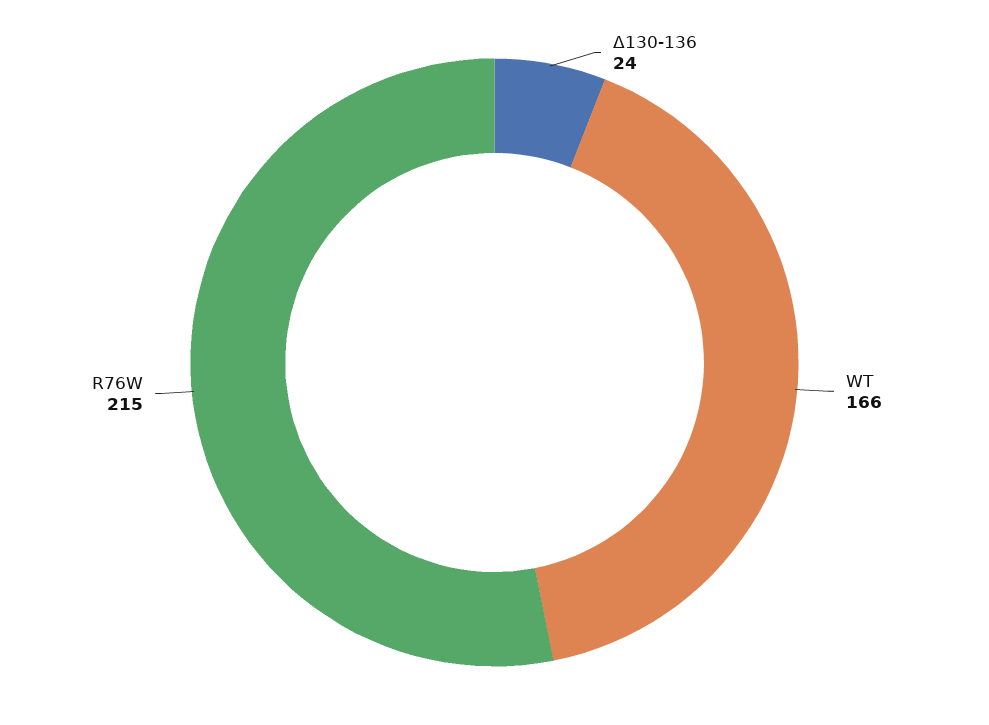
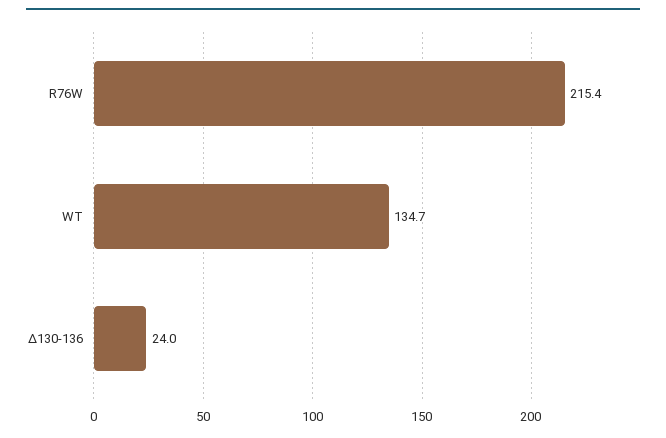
WT: 166 -> 134.7

